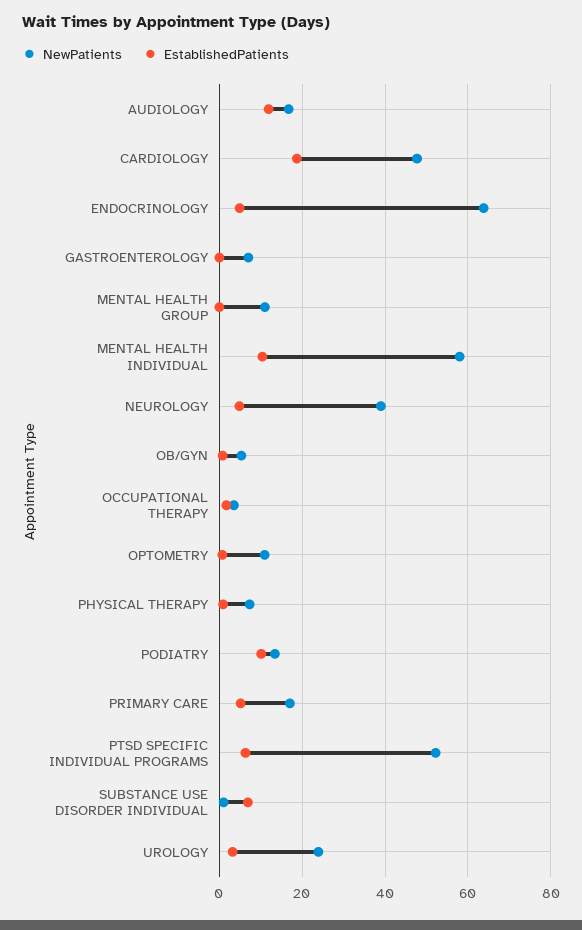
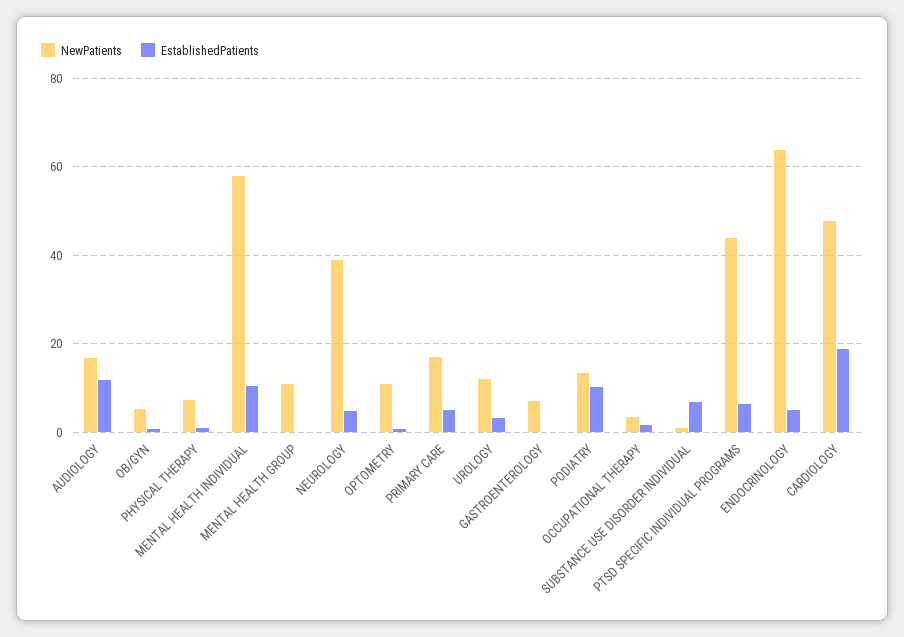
NewPatients, PTSD SPECIFIC INDIVIDUAL PROGRAMS: 52 -> 44
NewPatients, UROLOGY: 24 -> 12

